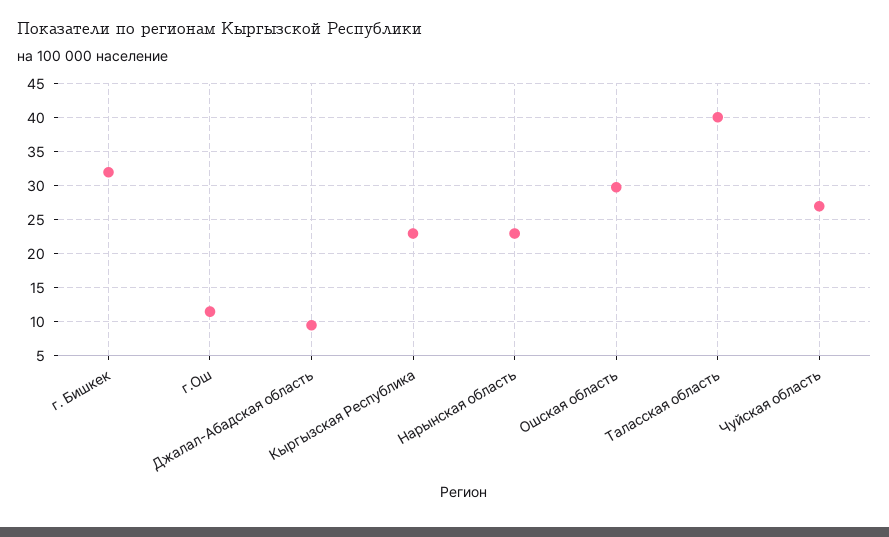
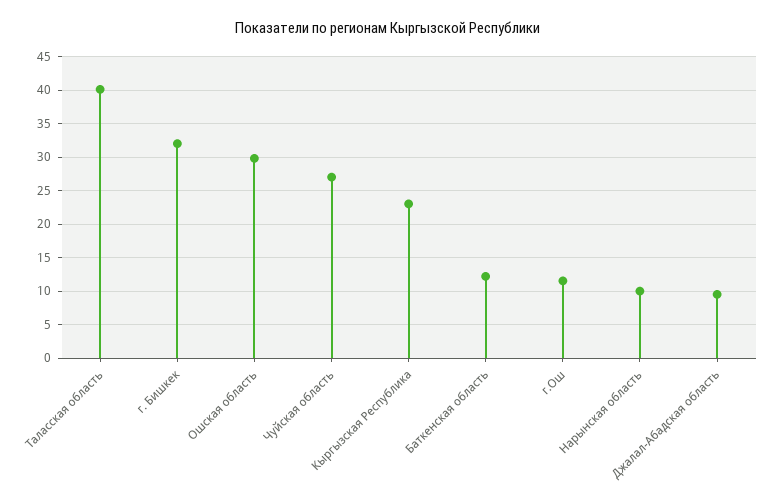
Нарынская область: 23 -> 10
Баткенская область: none -> 12

